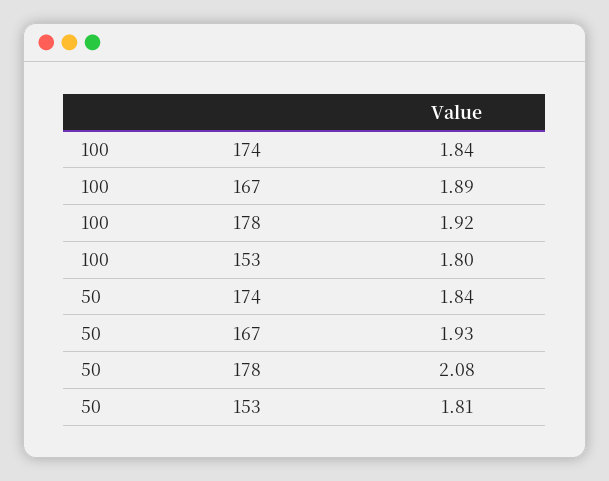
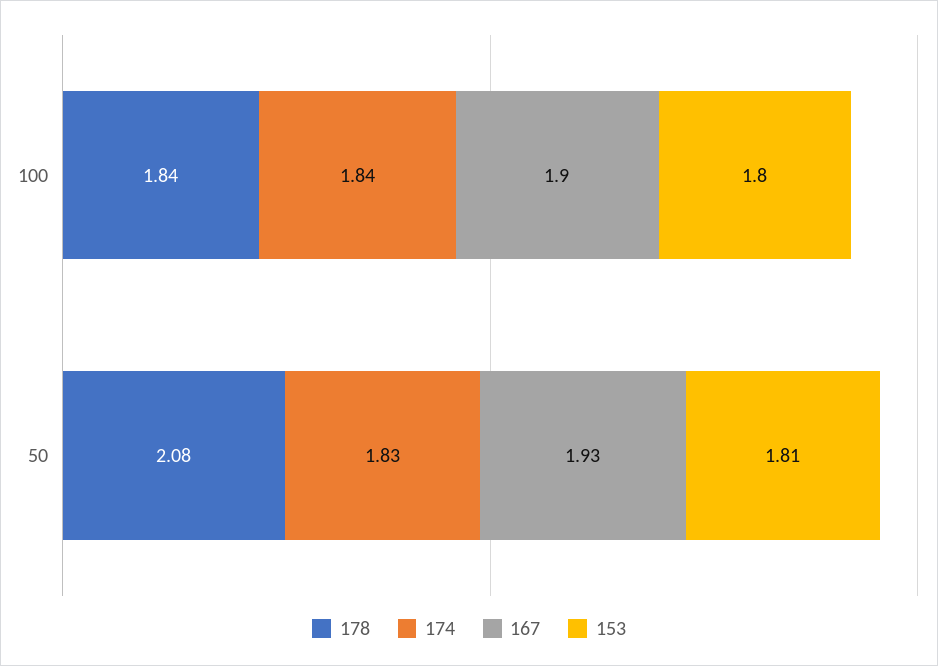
167, 100: 1.89 -> 1.9
178, 100: 1.92 -> 1.84
174, 50: 1.84 -> 1.83

